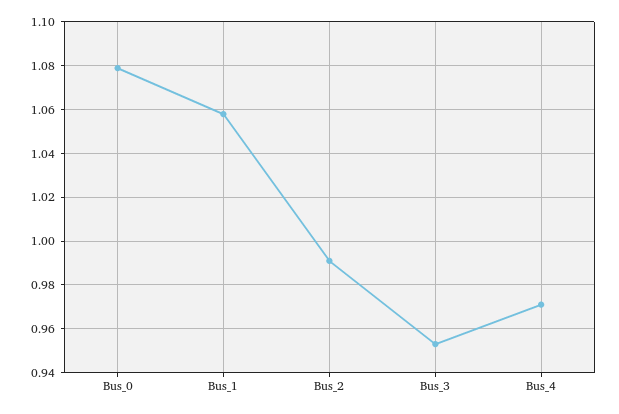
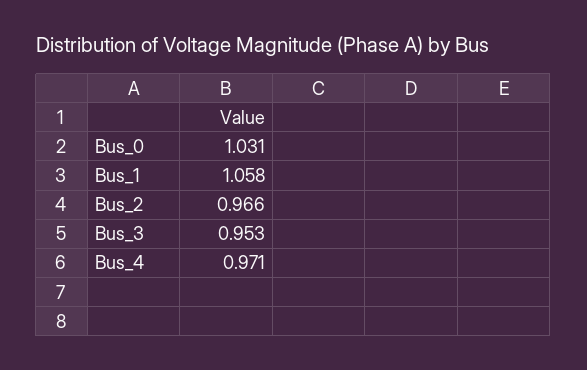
Bus_0: 1.08 -> 1.031
Bus_2: 0.99 -> 0.966

